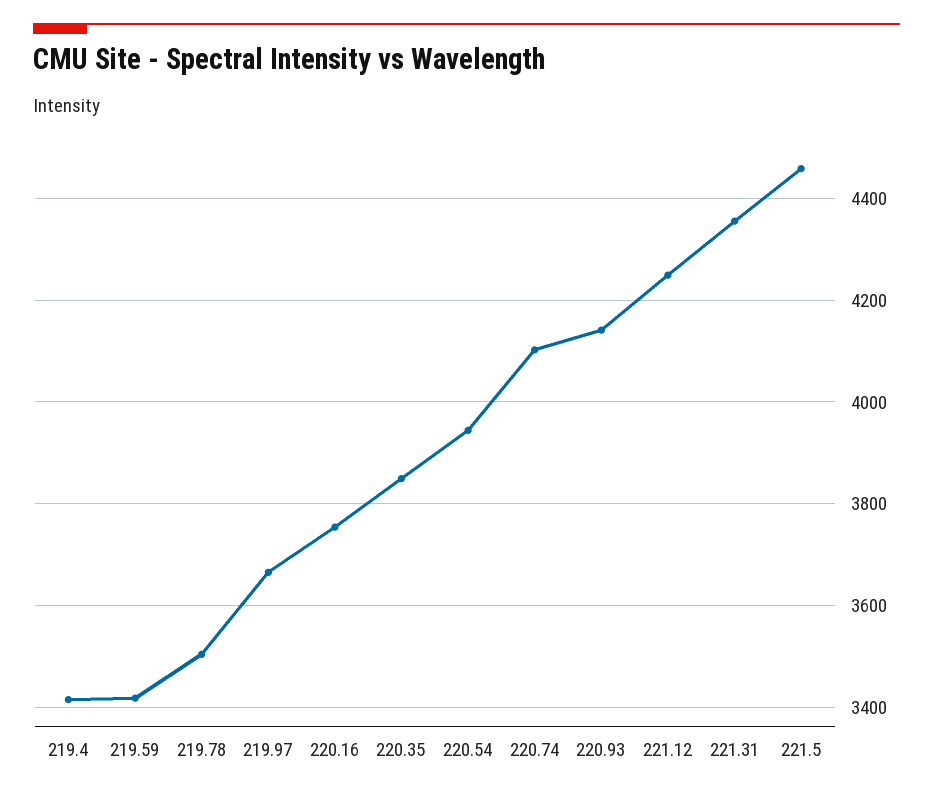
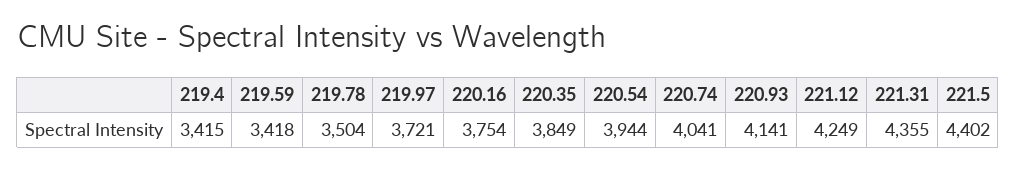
219.97: 3660 -> 3721
220.74: 4100 -> 4041
221.5: 4460 -> 4402

